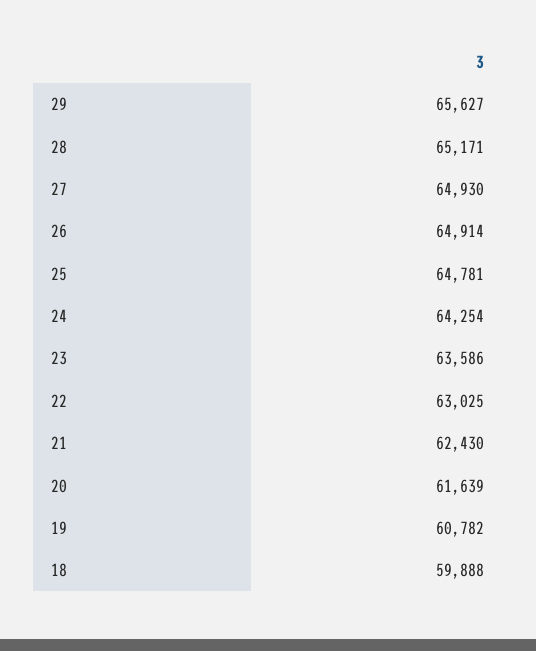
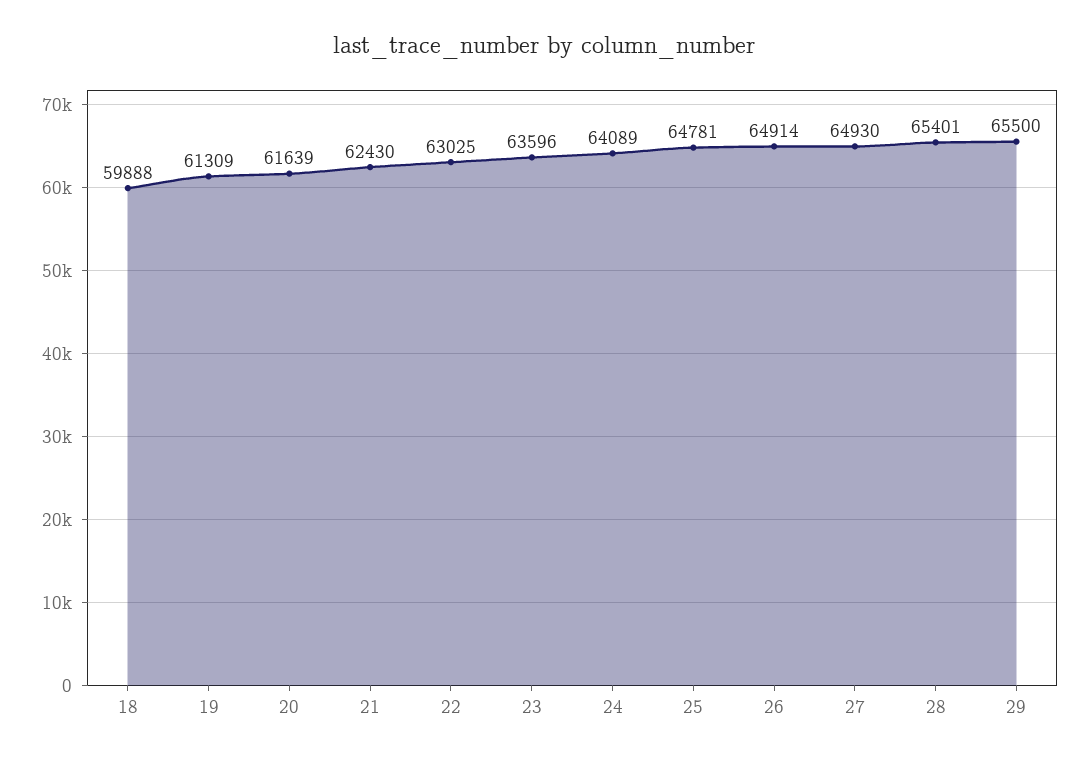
29: 65627 -> 65500
28: 65171 -> 65401
24: 64254 -> 64089
23: 63586 -> 63596
19: 60782 -> 61309

